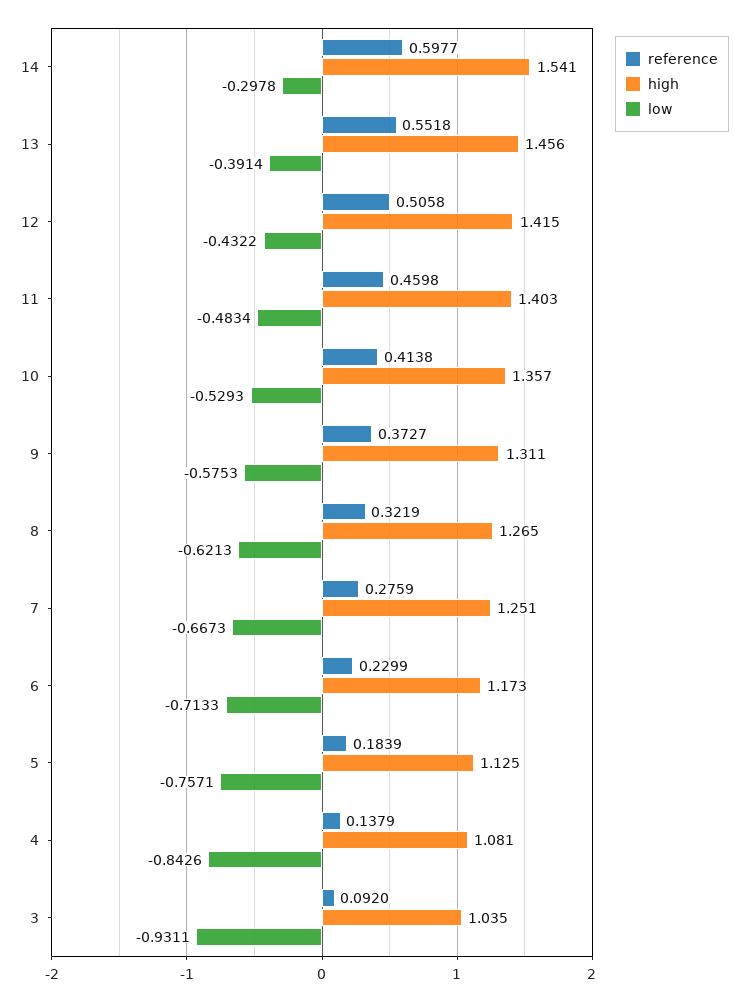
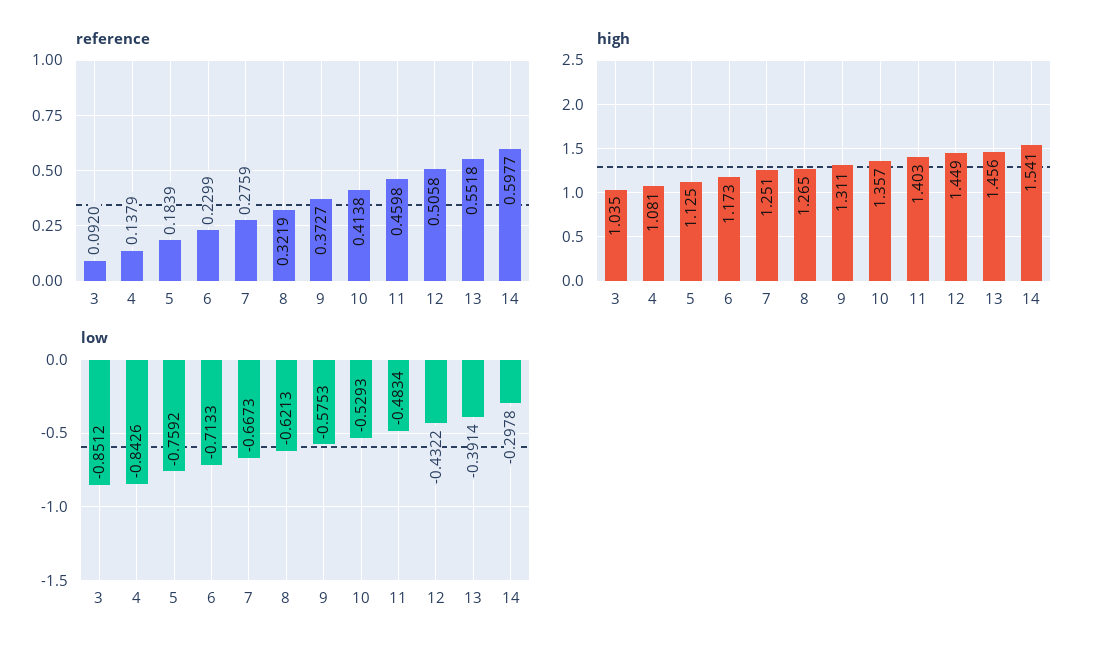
high, 12: 1.415 -> 1.449
low, 5: -0.7571 -> -0.7592
low, 3: -0.9311 -> -0.8512

